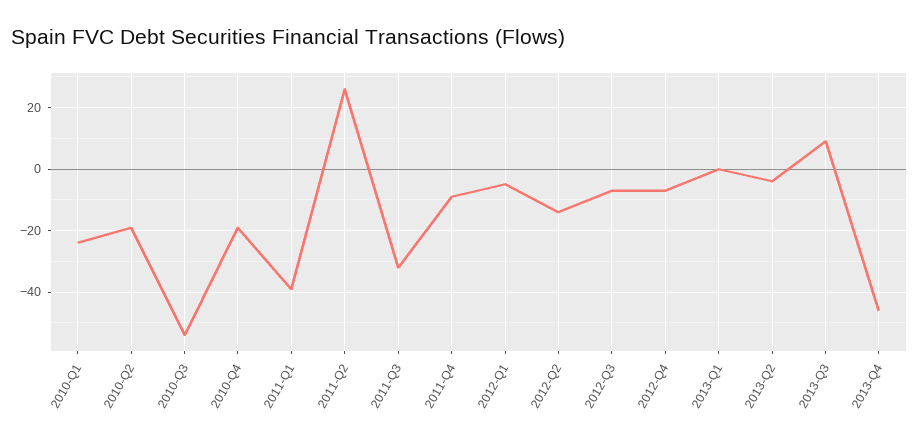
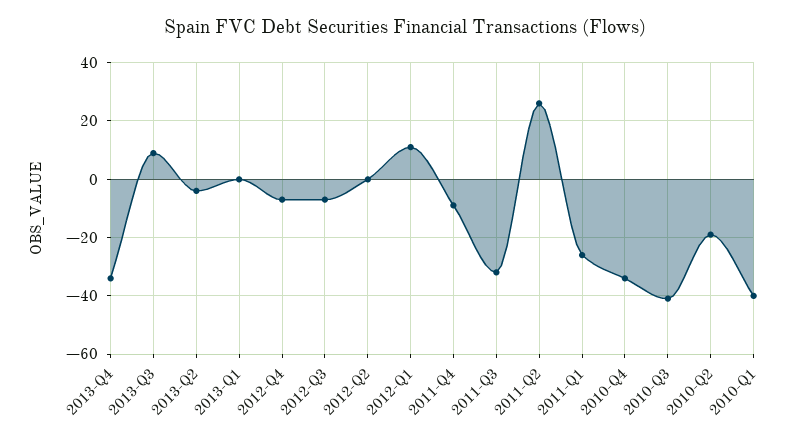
2010-Q1: -25 -> -40
2010-Q3: -55 -> -40
2010-Q4: -20 -> -35
2011-Q1: -40 -> -25
2012-Q1: -5 -> 10
2012-Q2: -15 -> 0
2013-Q4: -45 -> -35

